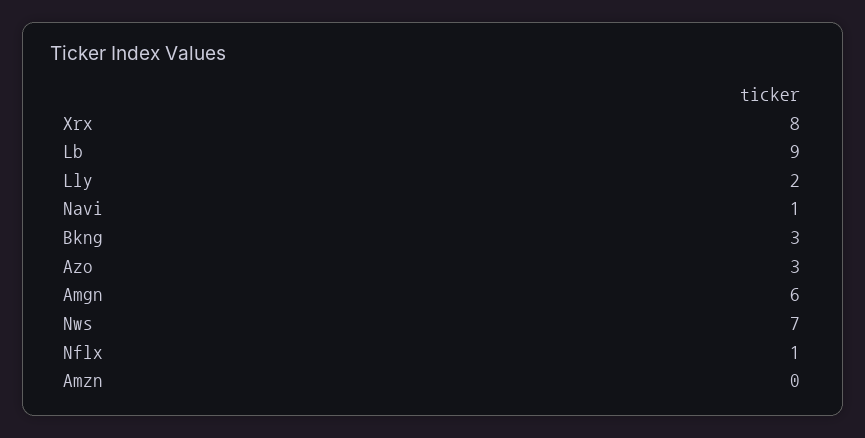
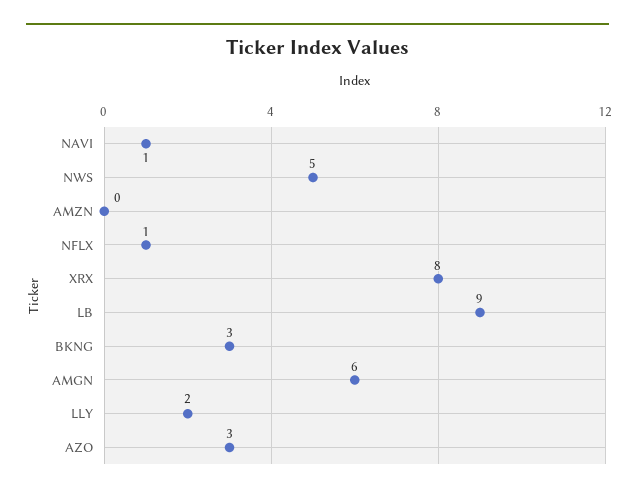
Nws: 7 -> 5

